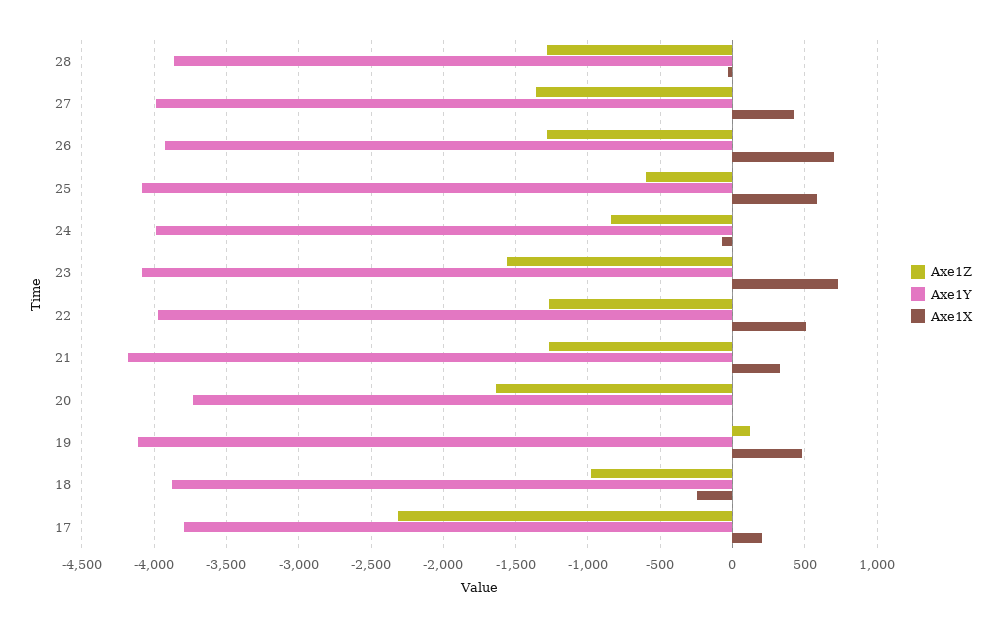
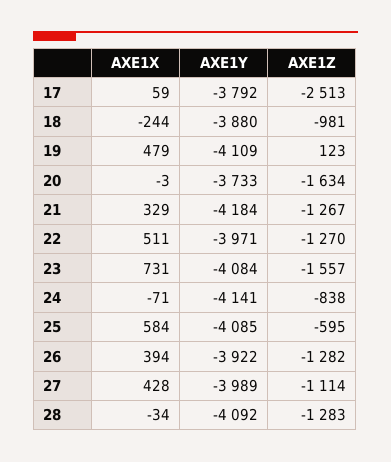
Axe1Y, 28: -3850 -> -4092
Axe1Z, 27: -1350 -> -1114
Axe1X, 26: 700 -> 394
Axe1Y, 24: -4000 -> -4141
Axe1Z, 17: -2300 -> -2513
Axe1X, 17: 200 -> 59

